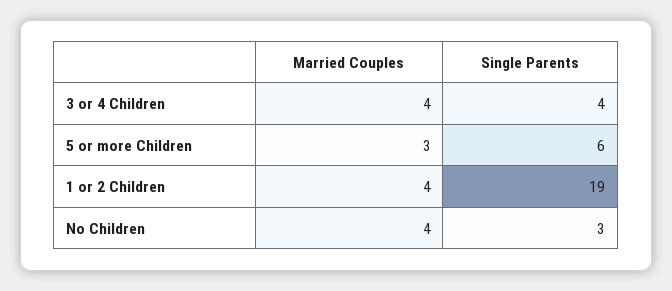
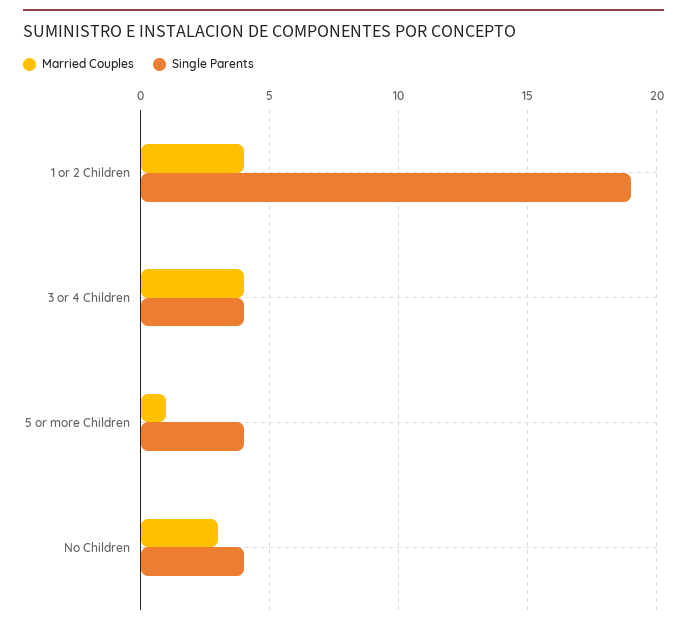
Married Couples, 5 or more Children: 3 -> 1
Single Parents, 5 or more Children: 6 -> 4
Married Couples, No Children: 4 -> 3
Single Parents, No Children: 3 -> 4

